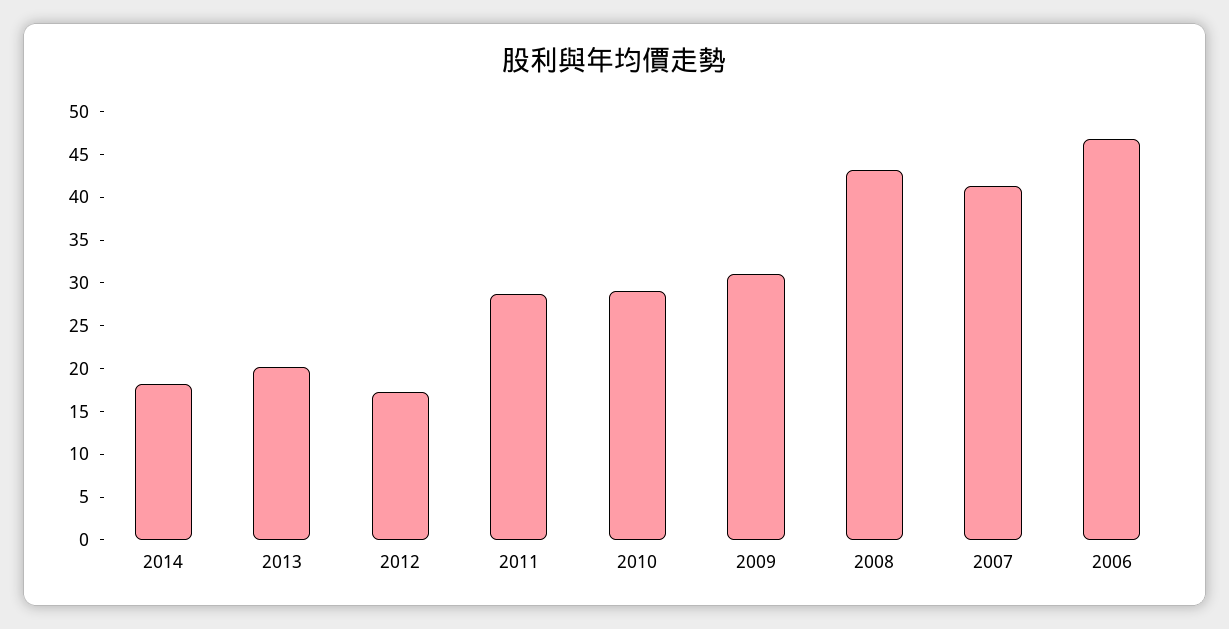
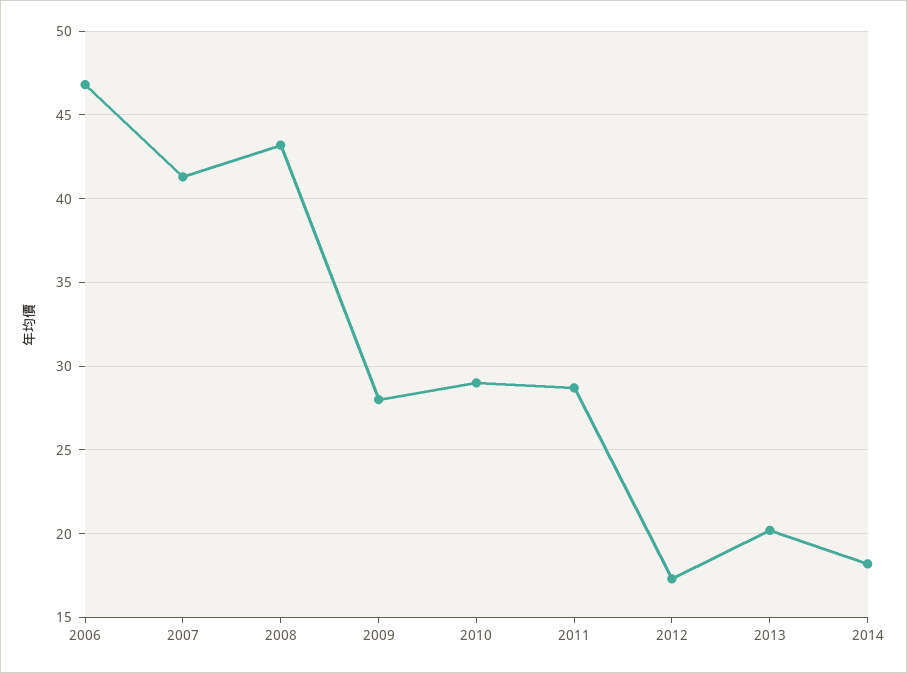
2009: 31 -> 28

